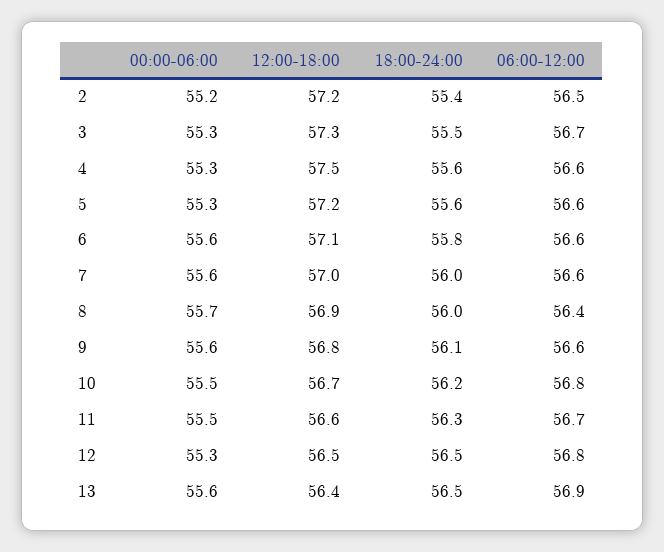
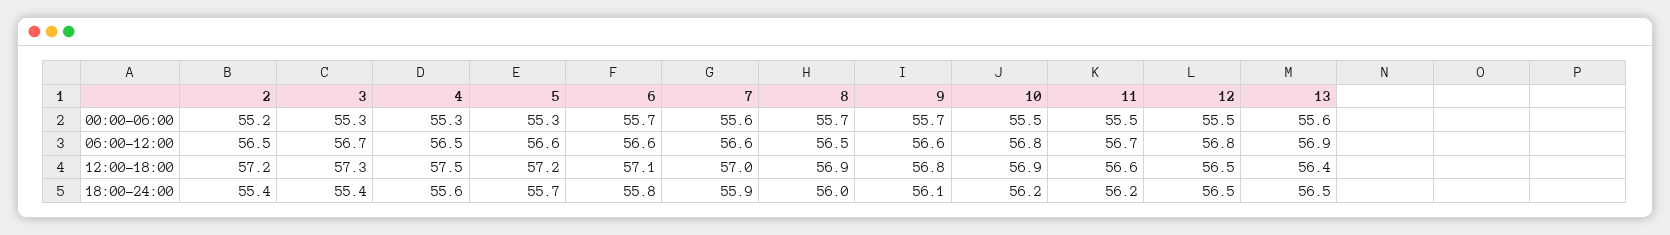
18:00-24:00, 3: 55.5 -> 55.4
06:00-12:00, 4: 56.6 -> 56.5
18:00-24:00, 5: 55.6 -> 55.7
00:00-06:00, 6: 55.6 -> 55.7
18:00-24:00, 7: 56 -> 55.9
06:00-12:00, 8: 56.4 -> 56.5
00:00-06:00, 9: 55.6 -> 55.7
12:00-18:00, 10: 56.7 -> 56.9
18:00-24:00, 11: 56.3 -> 56.2
00:00-06:00, 12: 55.3 -> 55.5

